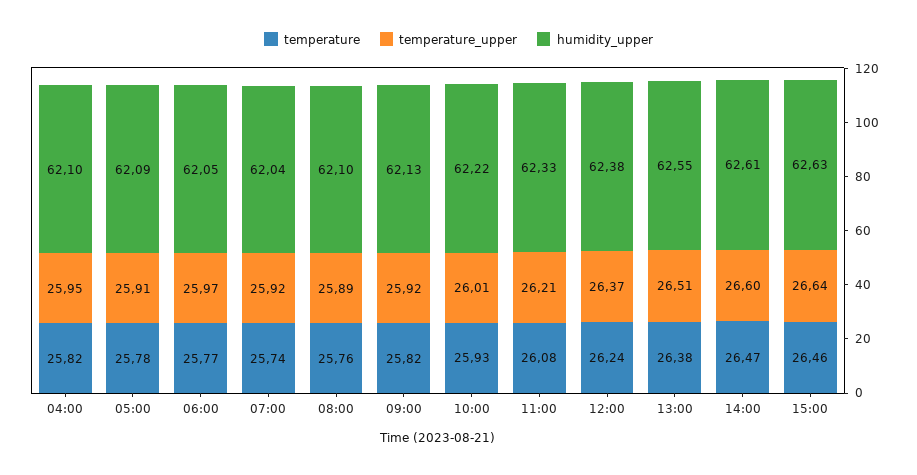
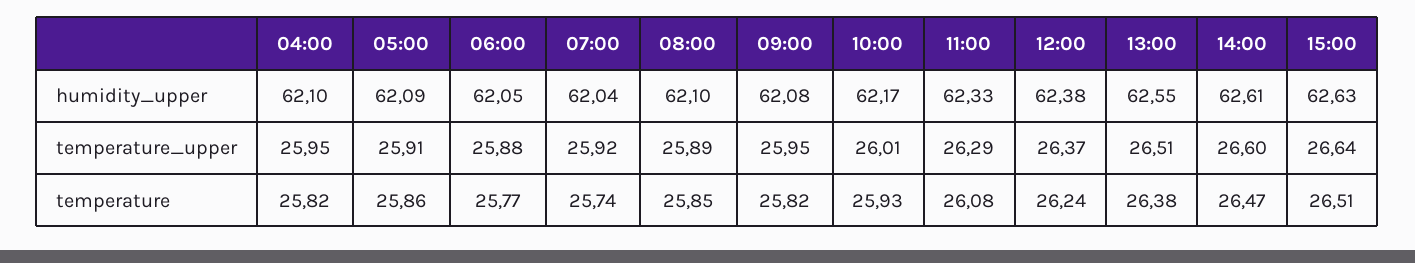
temperature, 05:00: 25.78 -> 25.86
temperature_upper, 06:00: 25.97 -> 25.88
temperature, 08:00: 25.76 -> 25.85
temperature_upper, 09:00: 25.92 -> 25.95
humidity_upper, 09:00: 62.13 -> 62.08
humidity_upper, 10:00: 62.22 -> 62.17
temperature_upper, 11:00: 26.21 -> 26.29
temperature, 15:00: 26.46 -> 26.51

